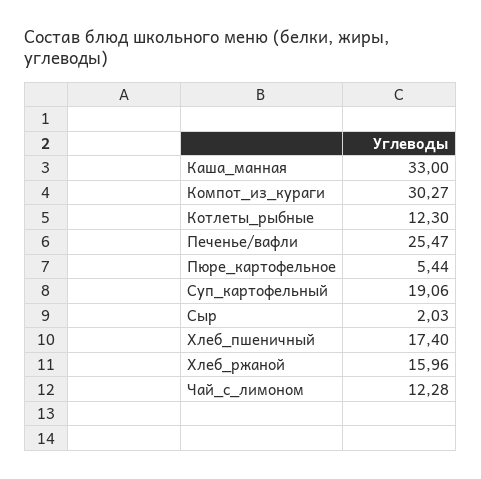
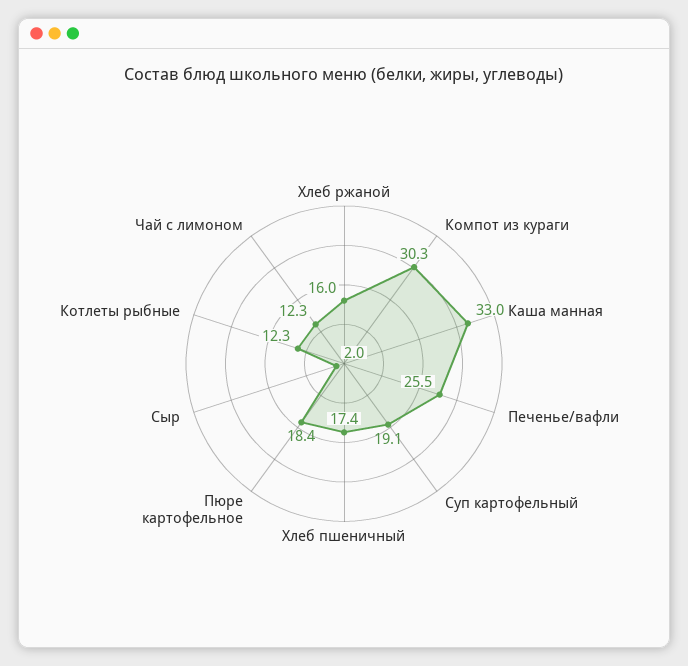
Пюре_картофельное: 5.44 -> 18.4

